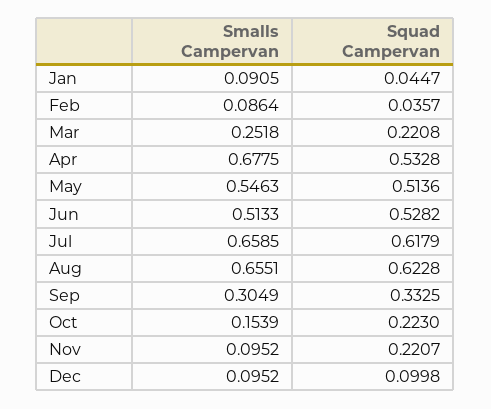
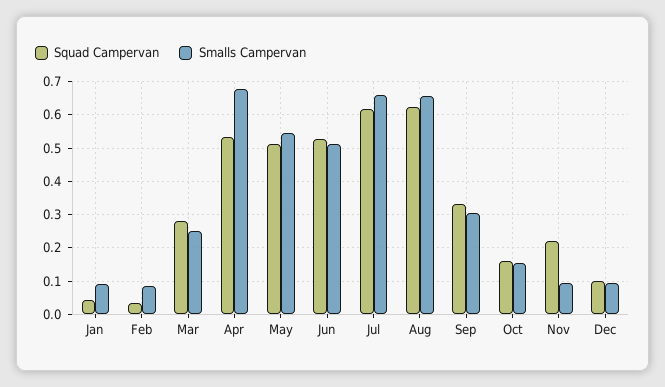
Squad Campervan, Mar: 0.2208 -> 0.28
Squad Campervan, Oct: 0.223 -> 0.16

